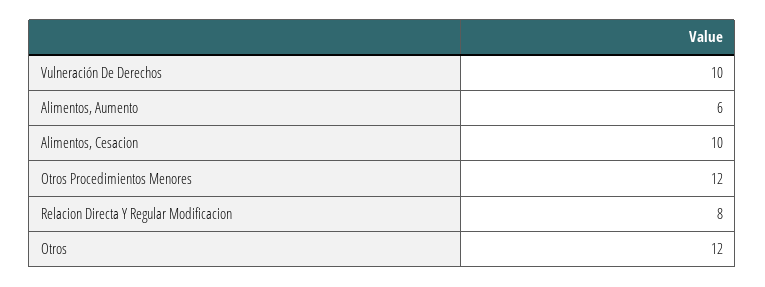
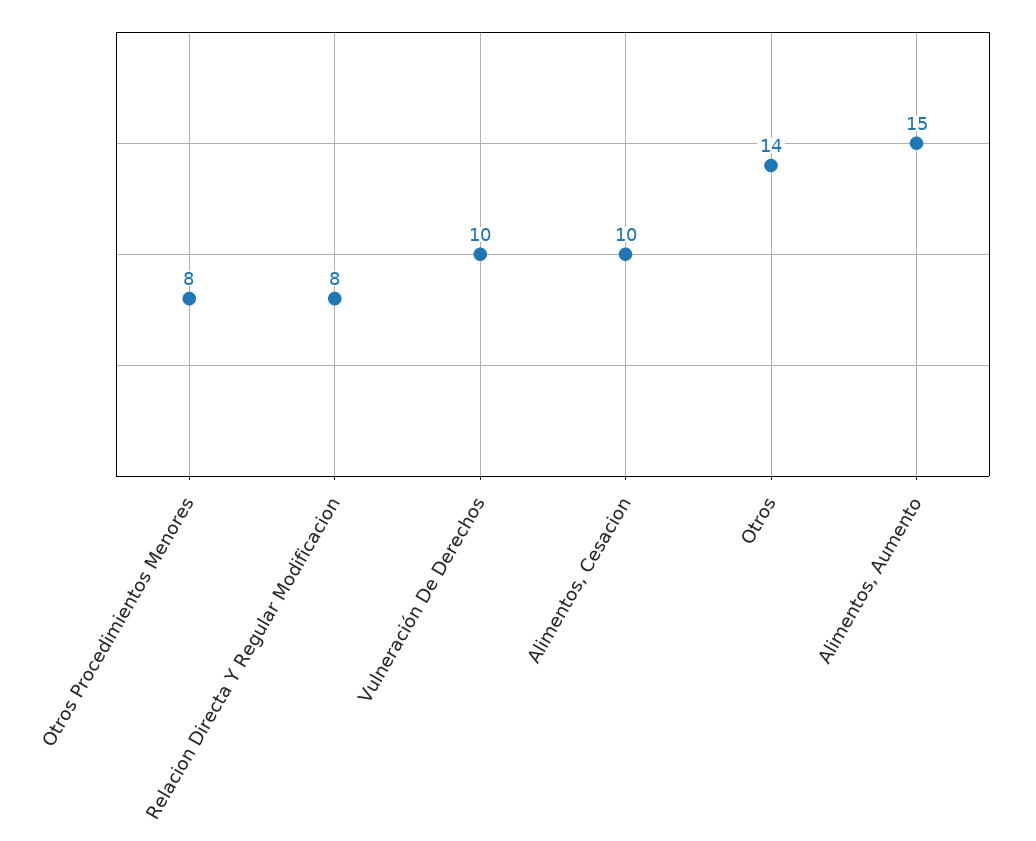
Alimentos, Aumento: 6 -> 15
Otros Procedimientos Menores: 12 -> 8
Otros: 12 -> 14

